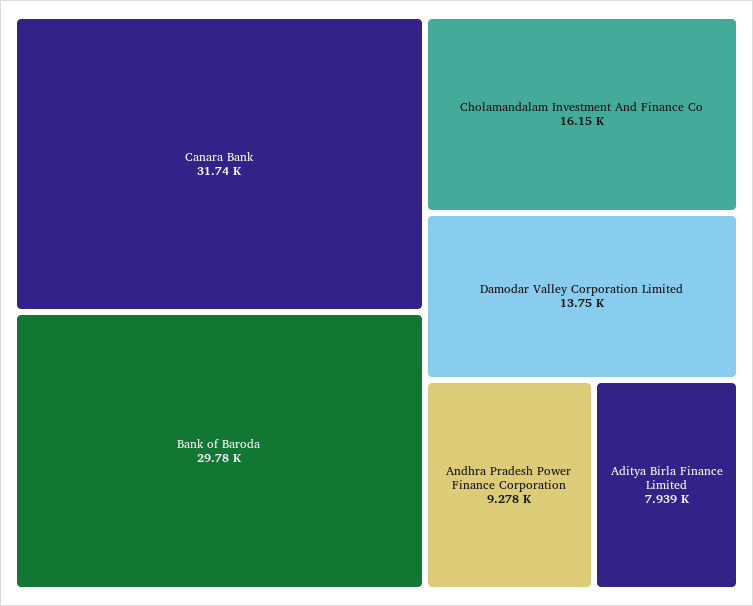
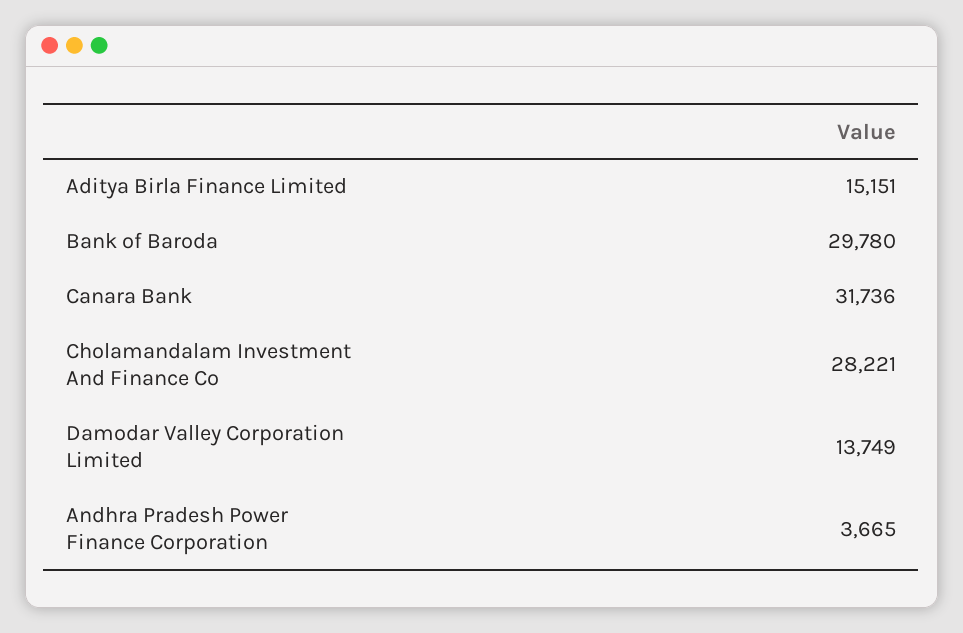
Cholamandalam Investment And Finance Co: 16150 -> 28221
Andhra Pradesh Power Finance Corporation: 9278 -> 3665
Aditya Birla Finance Limited: 7939 -> 15151

